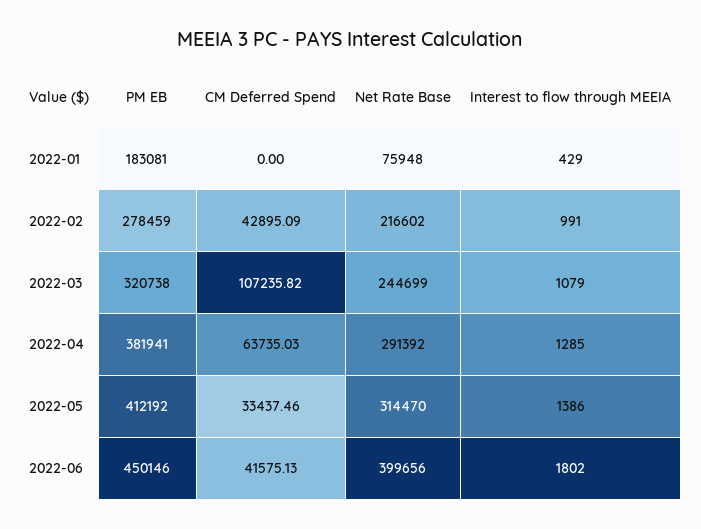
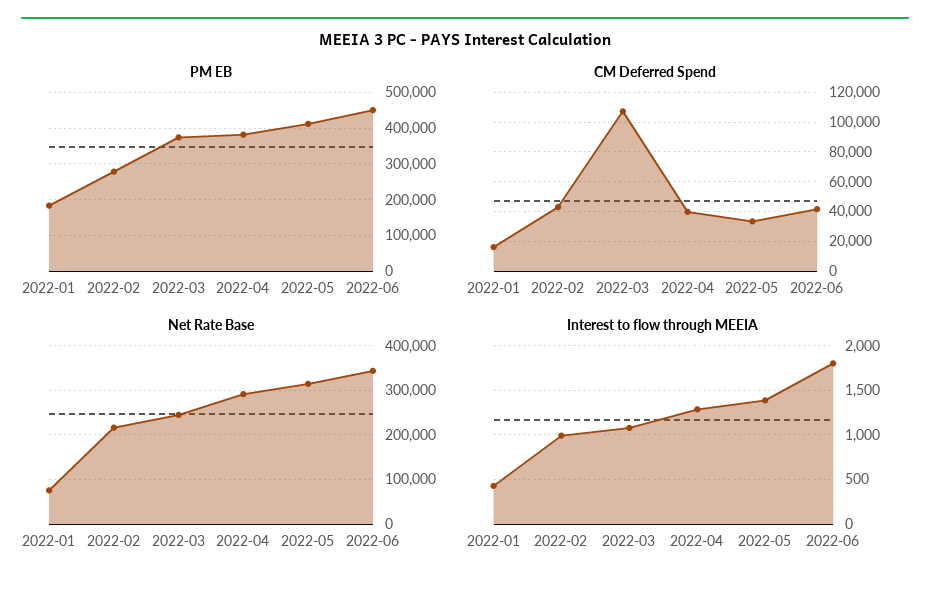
CM Deferred Spend, 2022-01: 0 -> 15000
PM EB, 2022-03: 320738 -> 380000
CM Deferred Spend, 2022-04: 63735.03 -> 40000
Net Rate Base, 2022-06: 399656 -> 340000

